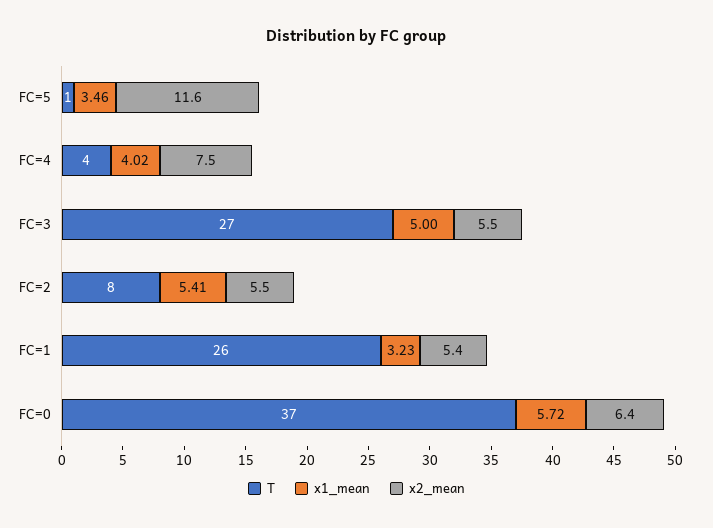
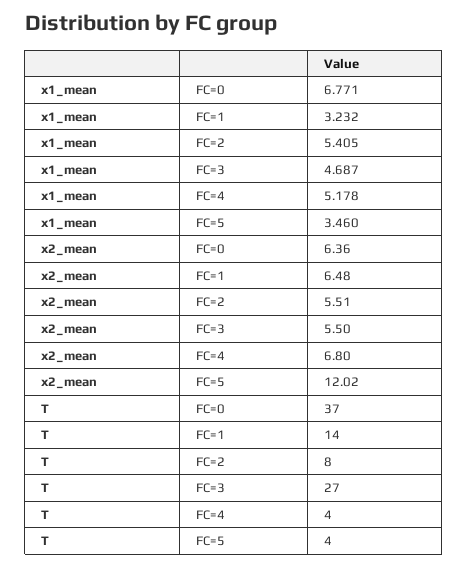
T, FC=5: 1 -> 4
x2_mean, FC=5: 11.6 -> 12.02
x1_mean, FC=4: 4.02 -> 5.178
x2_mean, FC=4: 7.5 -> 6.8
x1_mean, FC=3: 5 -> 4.687
T, FC=1: 26 -> 14
x2_mean, FC=1: 5.4 -> 6.48
x1_mean, FC=0: 5.72 -> 6.771

